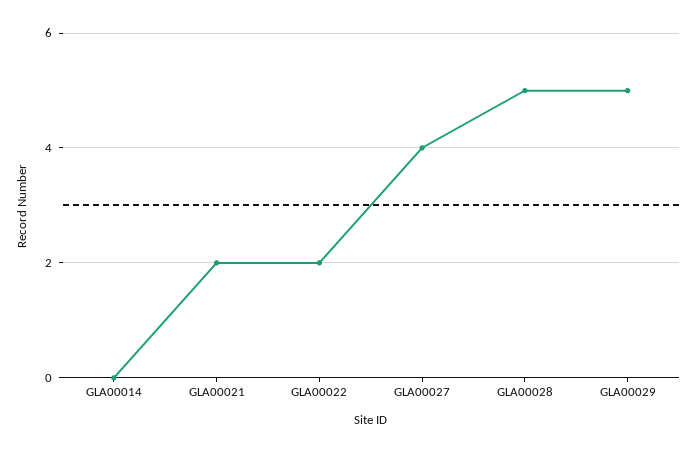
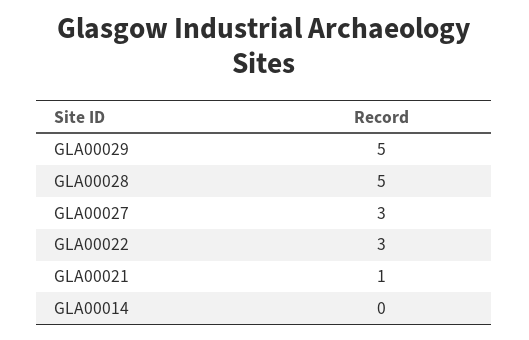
GLA00021: 2 -> 1
GLA00022: 2 -> 3
GLA00027: 4 -> 3

